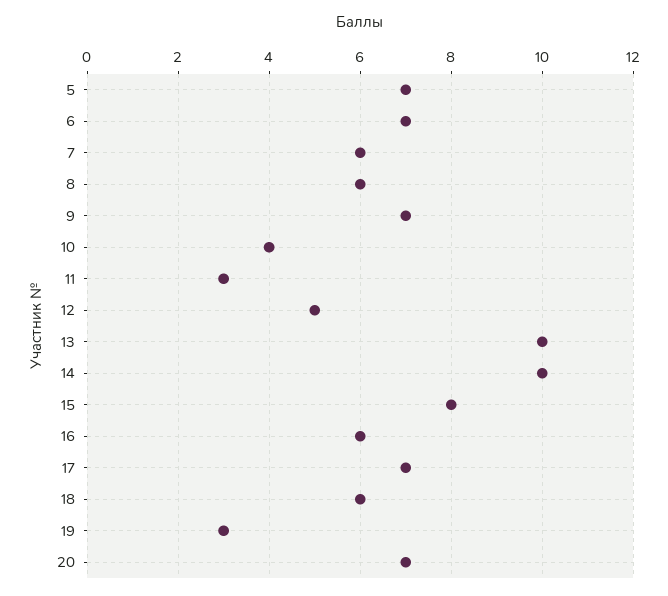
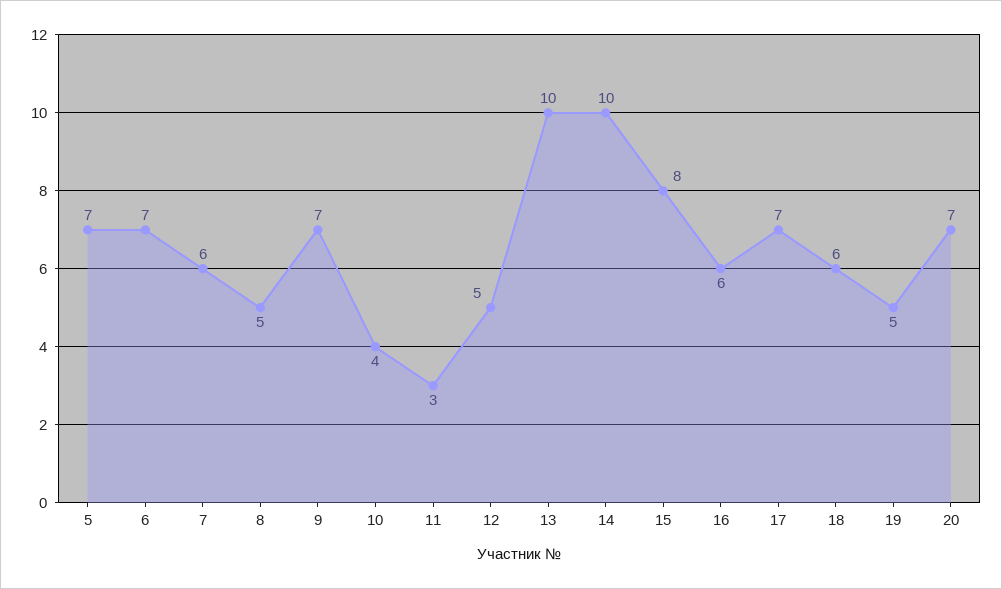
8: 6 -> 5
19: 3 -> 5

